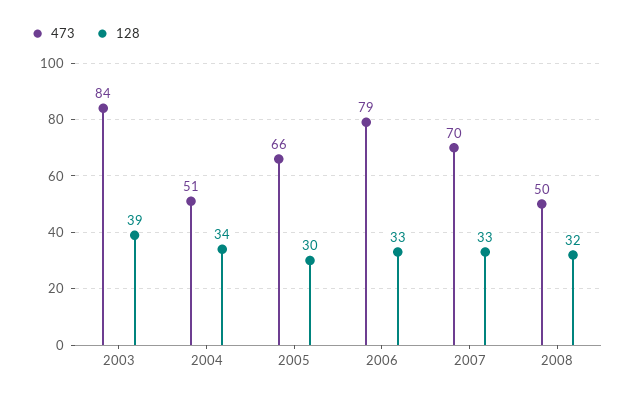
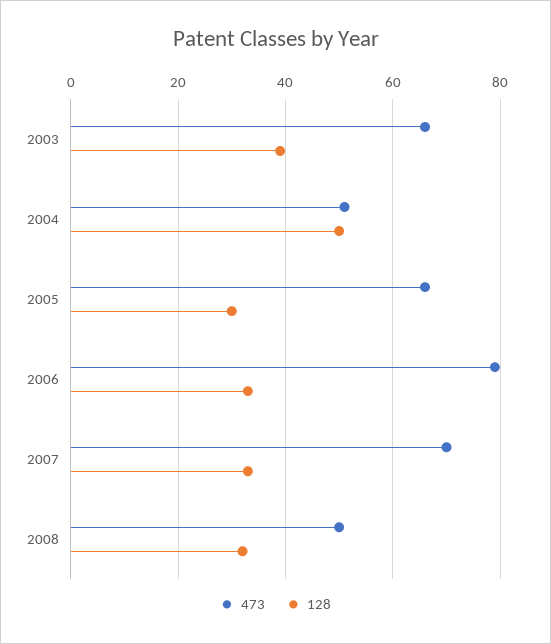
473, 2003: 84 -> 65
128, 2004: 34 -> 50

